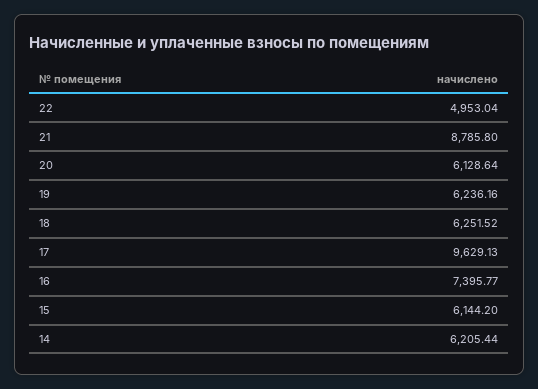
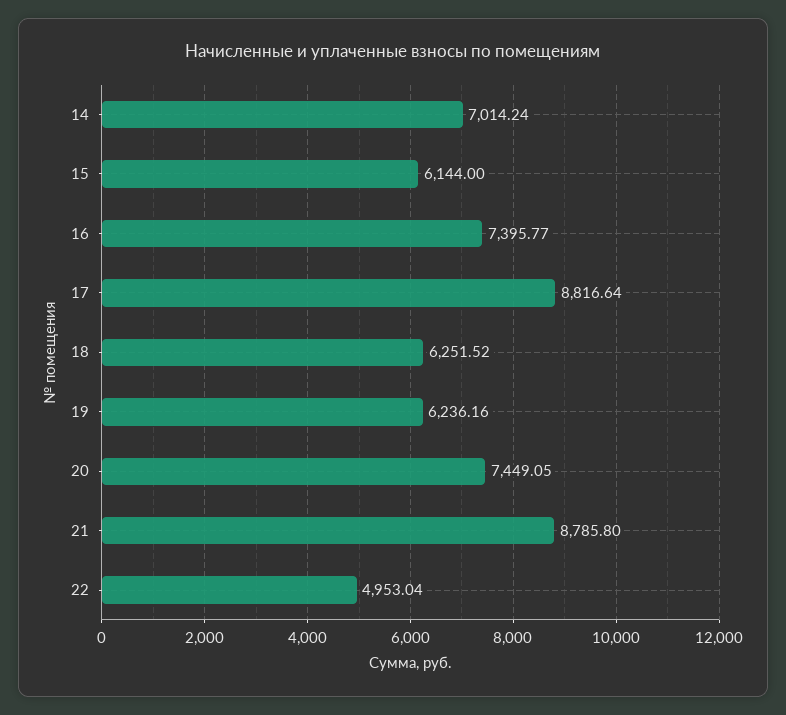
20: 6128.64 -> 7449.05
17: 9629.13 -> 8816.64
15: 6144.2 -> 6144
14: 6205.44 -> 7014.24

